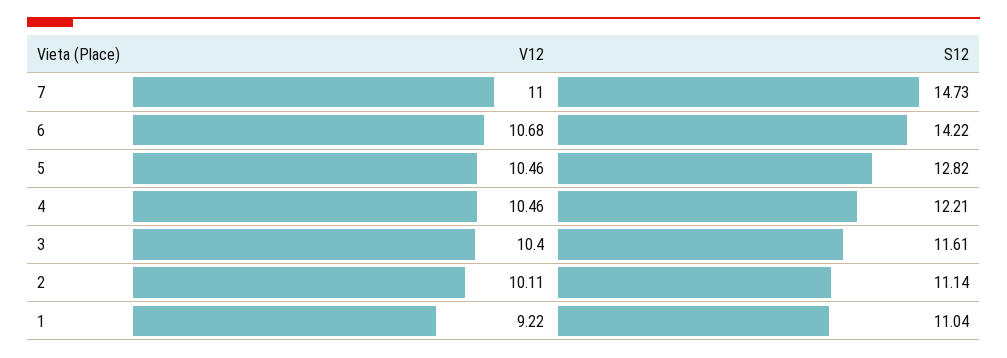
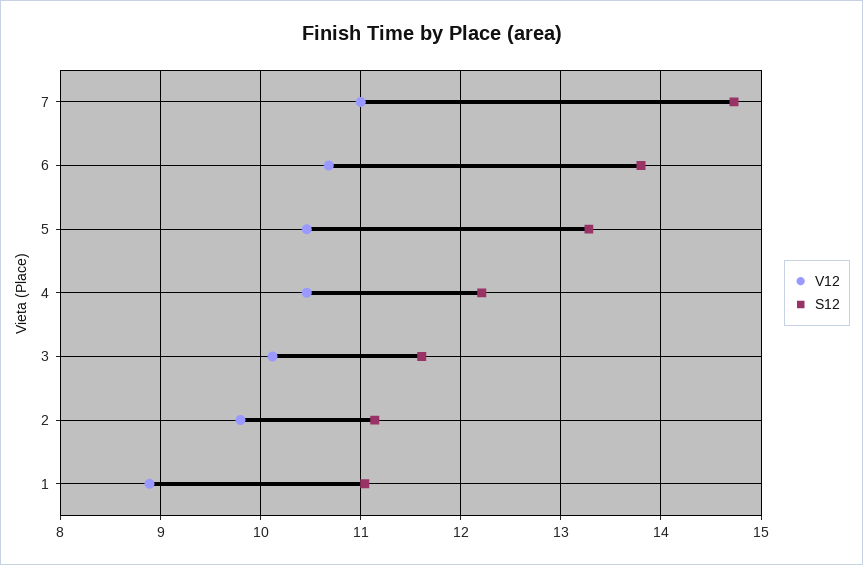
S12, 6: 14.22 -> 13.8
S12, 5: 12.82 -> 13.3
V12, 3: 10.4 -> 10.1
V12, 2: 10.11 -> 9.8
V12, 1: 9.22 -> 8.9

